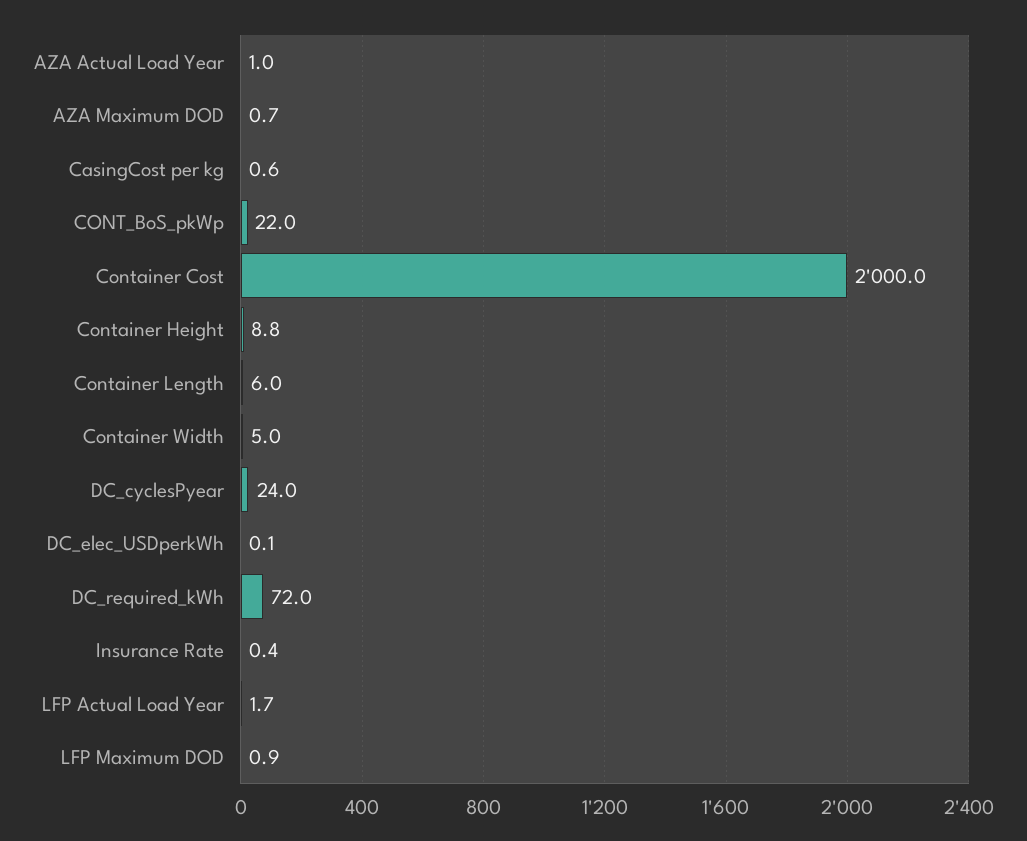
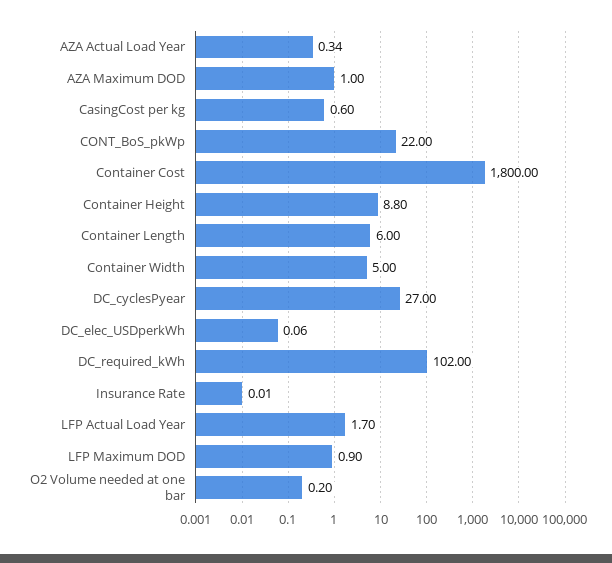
AZA Actual Load Year: 1 -> 0.34
AZA Maximum DOD: 0.7 -> 1
Container Cost: 2000 -> 1800
DC_cyclesPyear: 24 -> 27
DC_required_kWh: 72 -> 102
Insurance Rate: 0.4 -> 0.01
O2 Volume needed at one bar: none -> 0.2

